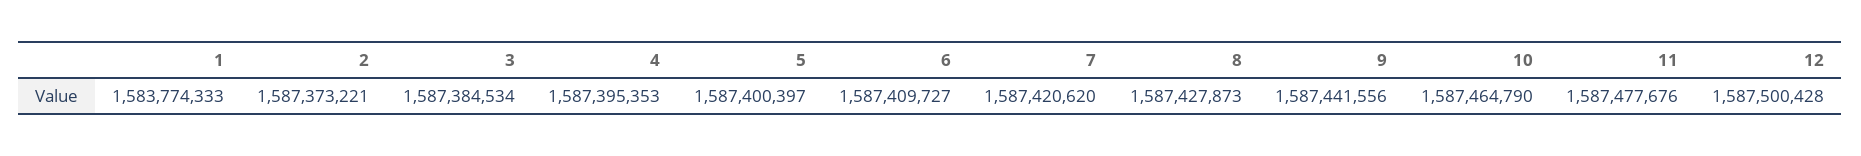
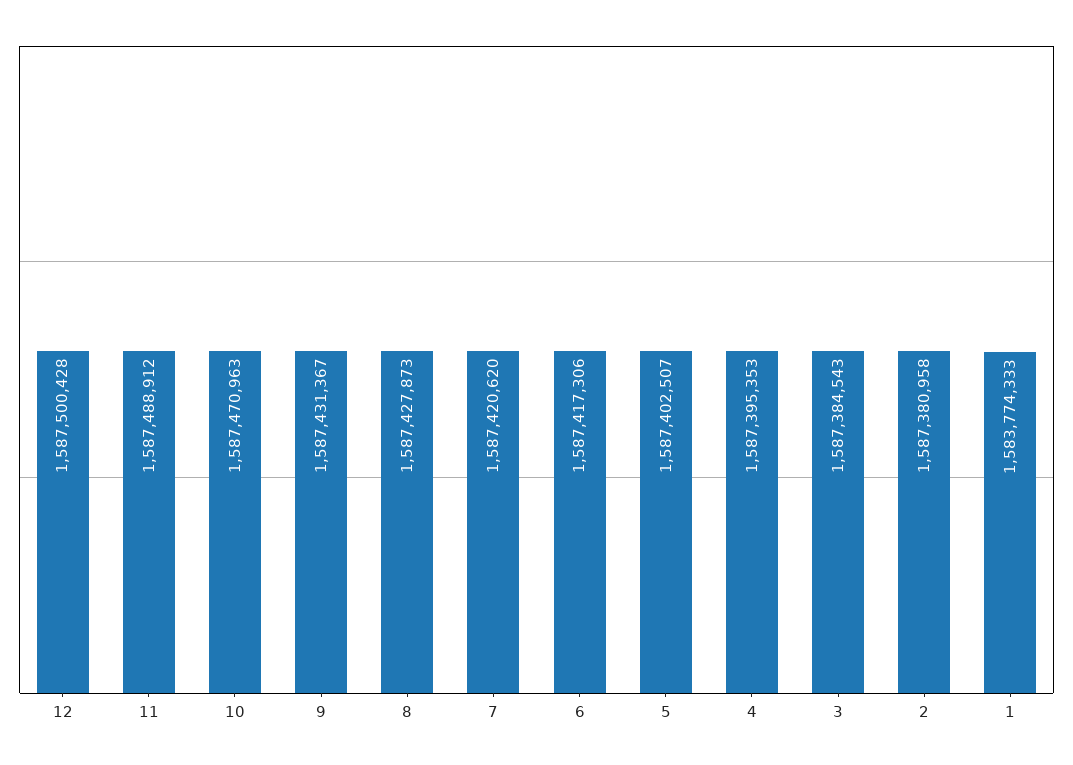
2: 1587373221 -> 1587380958
3: 1587384534 -> 1587384543
5: 1587400397 -> 1587402507
6: 1587409727 -> 1587417306
9: 1587441556 -> 1587431367
10: 1587464790 -> 1587470963
11: 1587477676 -> 1587488912

